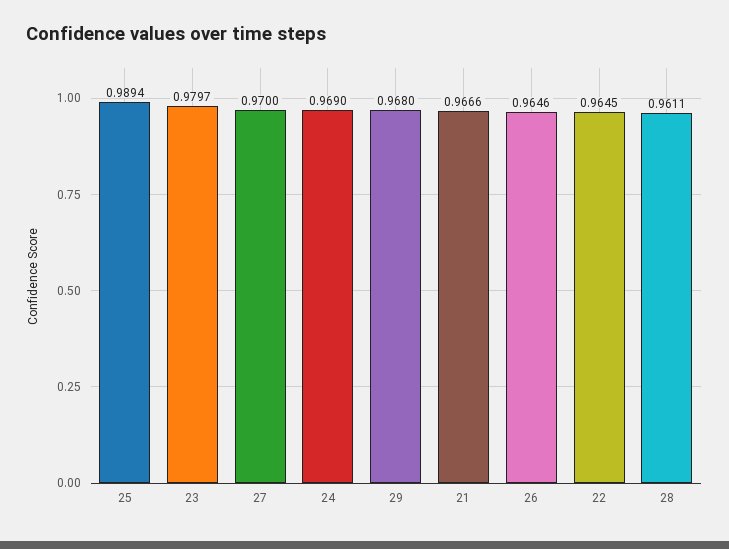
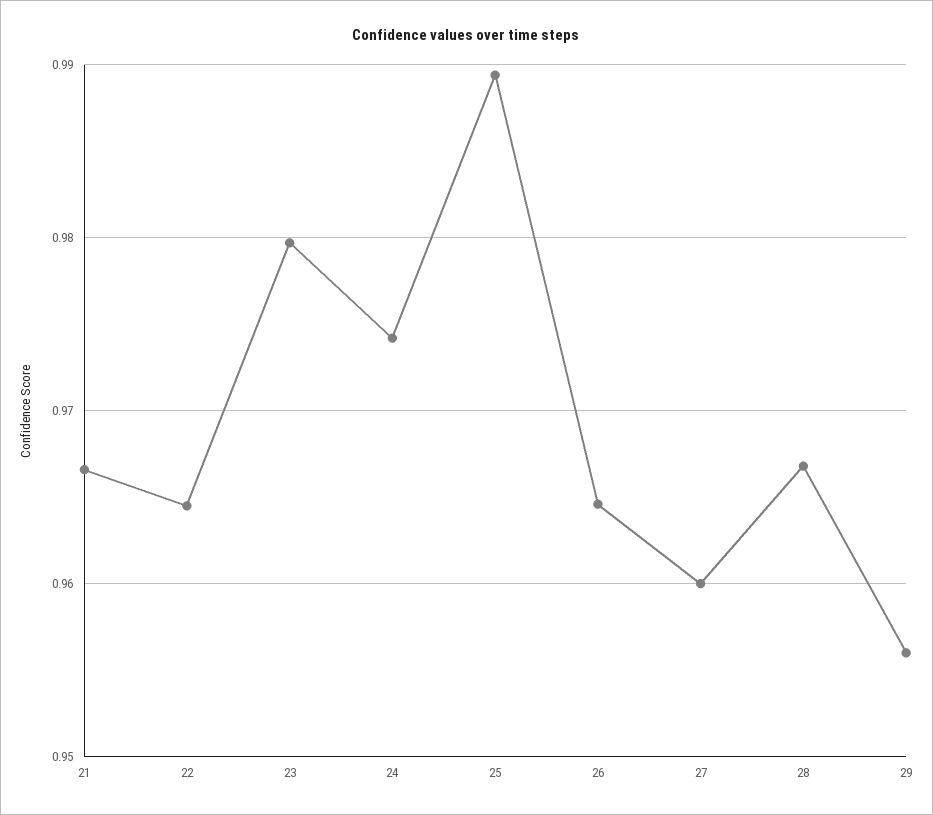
27: 0.97 -> 0.96
24: 0.969 -> 0.974
29: 0.968 -> 0.956
28: 0.9611 -> 0.967

